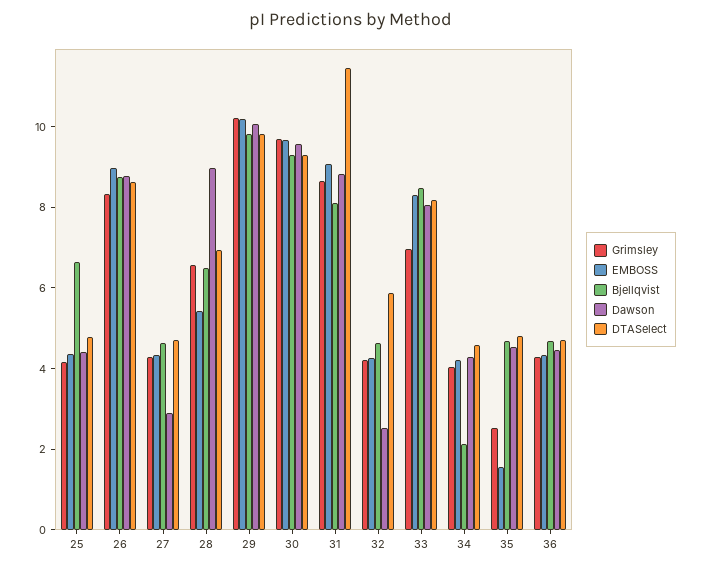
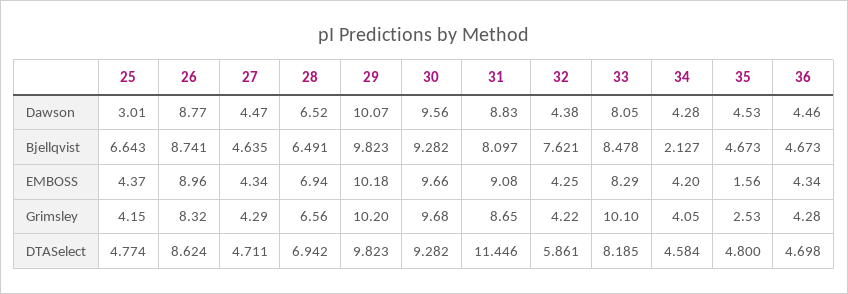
Dawson, 25: 4.5 -> 3.01
Dawson, 27: 3 -> 4.47
EMBOSS, 28: 5.5 -> 6.94
Dawson, 28: 9 -> 6.52
Bjellqvist, 32: 4.5 -> 7.621
Dawson, 32: 2.5 -> 4.38
Grimsley, 33: 7 -> 10.1

